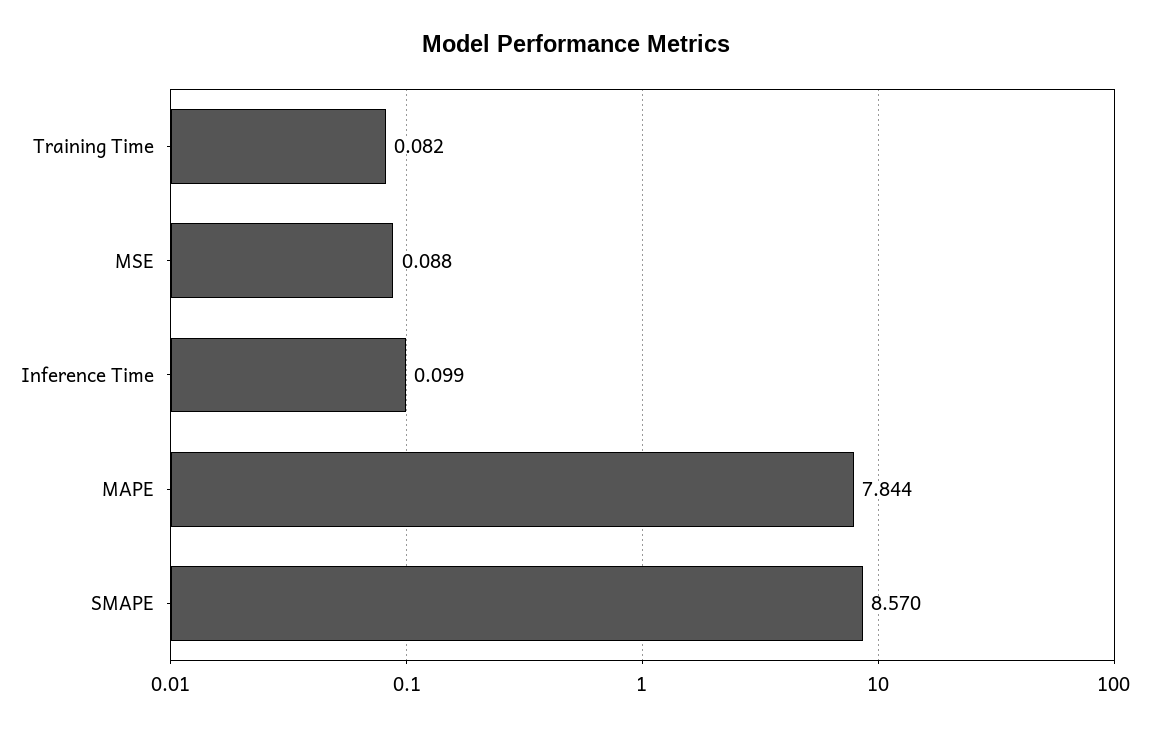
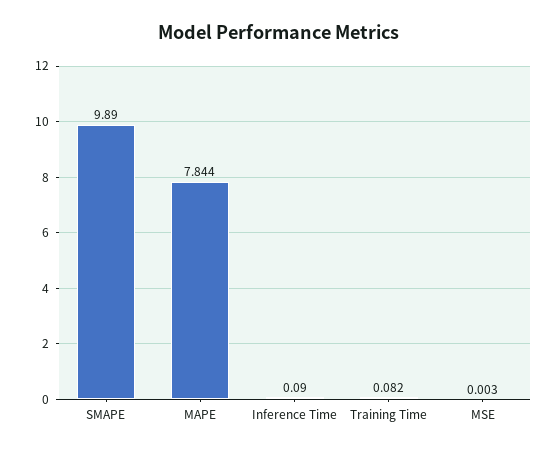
MSE: 0.088 -> 0.003
Inference Time: 0.099 -> 0.09
SMAPE: 8.57 -> 9.89

